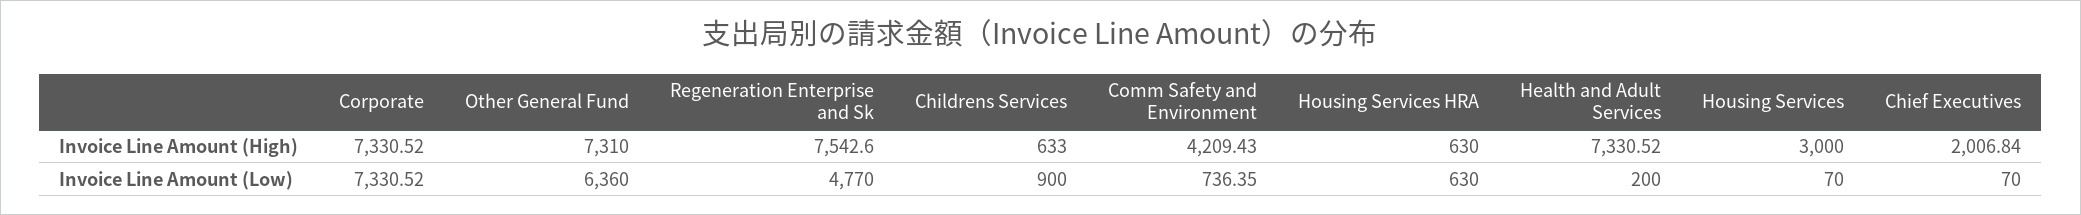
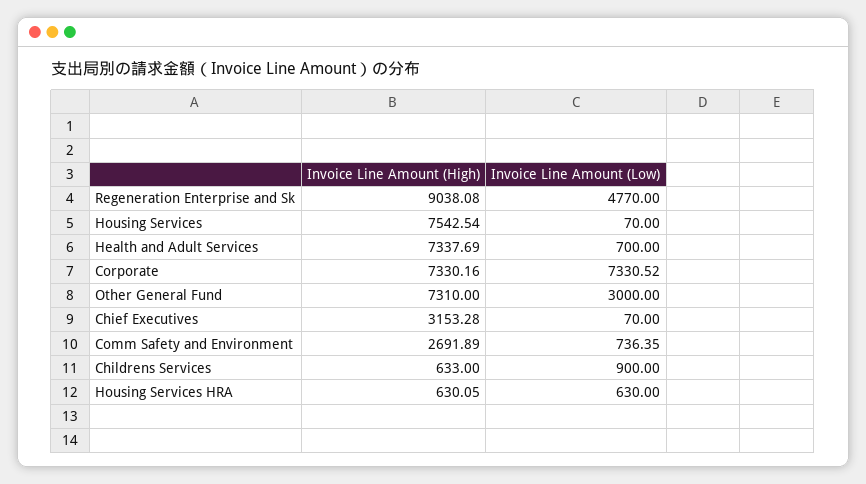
Corporate, Invoice Line Amount (High): 7330.52 -> 7330.16
Regeneration Enterprise and Sk, Invoice Line Amount (High): 7542.6 -> 9038.08
Comm Safety and Environment, Invoice Line Amount (High): 4209.43 -> 2691.89
Housing Services HRA, Invoice Line Amount (High): 630 -> 630.05
Health and Adult Services, Invoice Line Amount (High): 7330.52 -> 7337.69
Housing Services, Invoice Line Amount (High): 3000 -> 7542.54
Chief Executives, Invoice Line Amount (High): 2006.84 -> 3153.28
Other General Fund, Invoice Line Amount (Low): 6360 -> 3000
Health and Adult Services, Invoice Line Amount (Low): 200 -> 700

